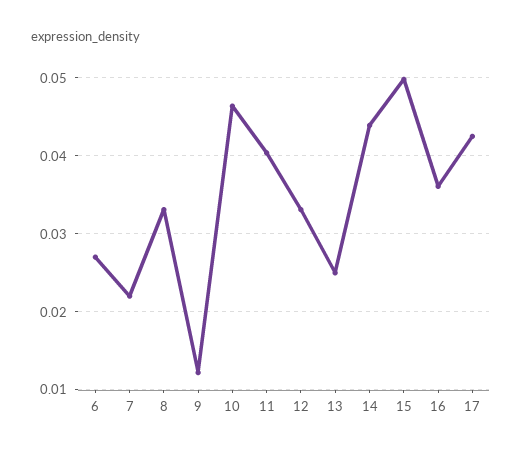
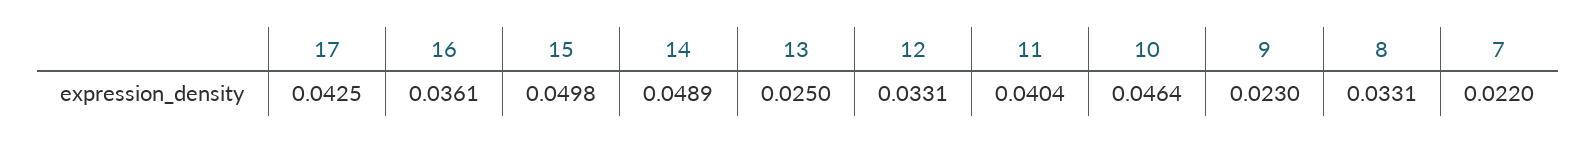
6: 0.027 -> none
9: 0.012 -> 0.023
14: 0.044 -> 0.0489

